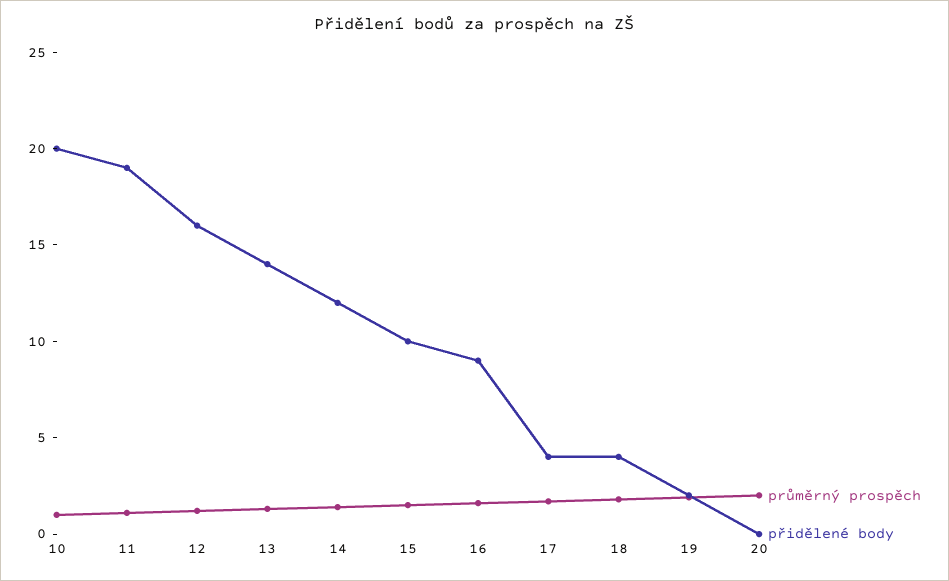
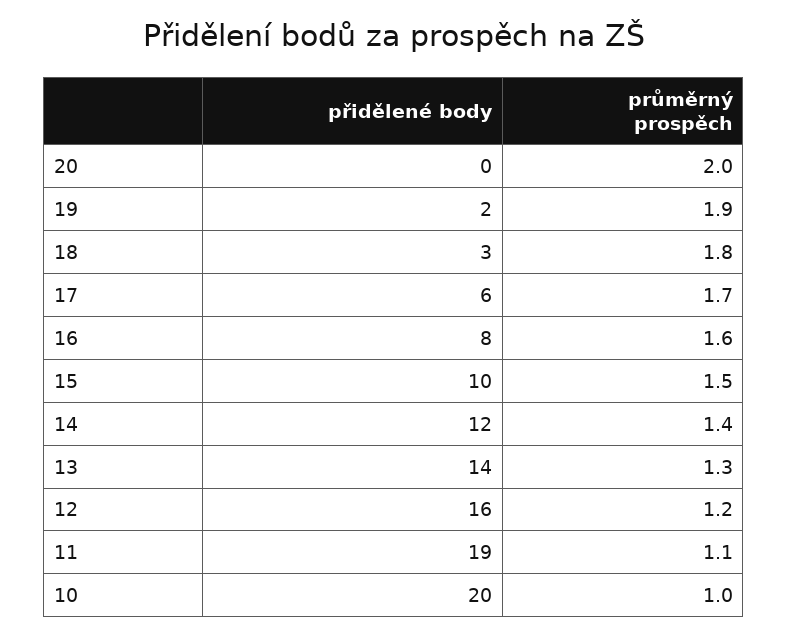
přidělené body, 16: 9 -> 8
přidělené body, 17: 4 -> 6
přidělené body, 18: 4 -> 3

